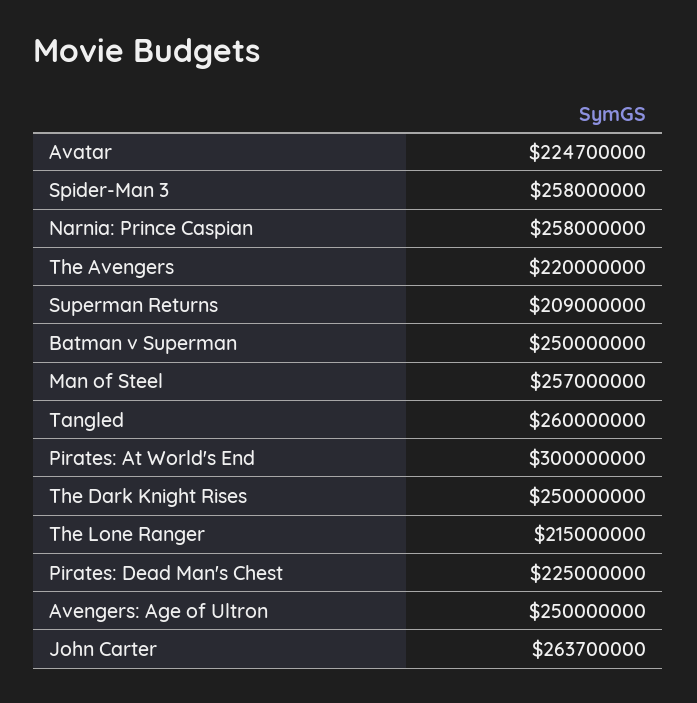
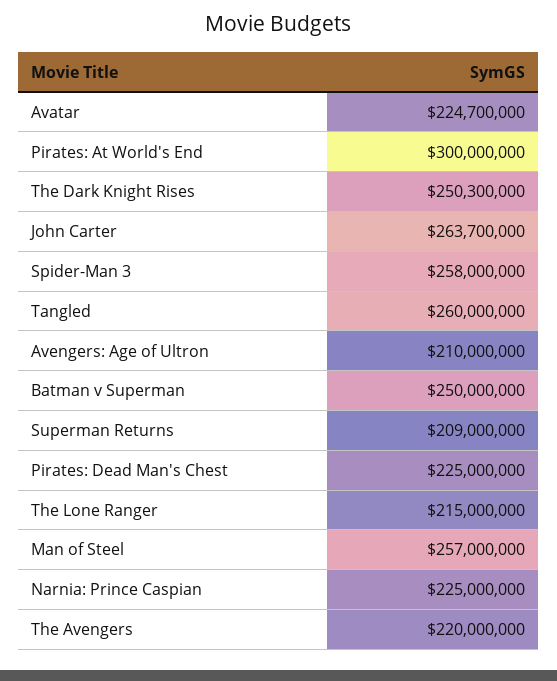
Narnia: Prince Caspian: 258000000 -> 225000000
The Dark Knight Rises: 250000000 -> 250300000
Avengers: Age of Ultron: 250000000 -> 210000000

